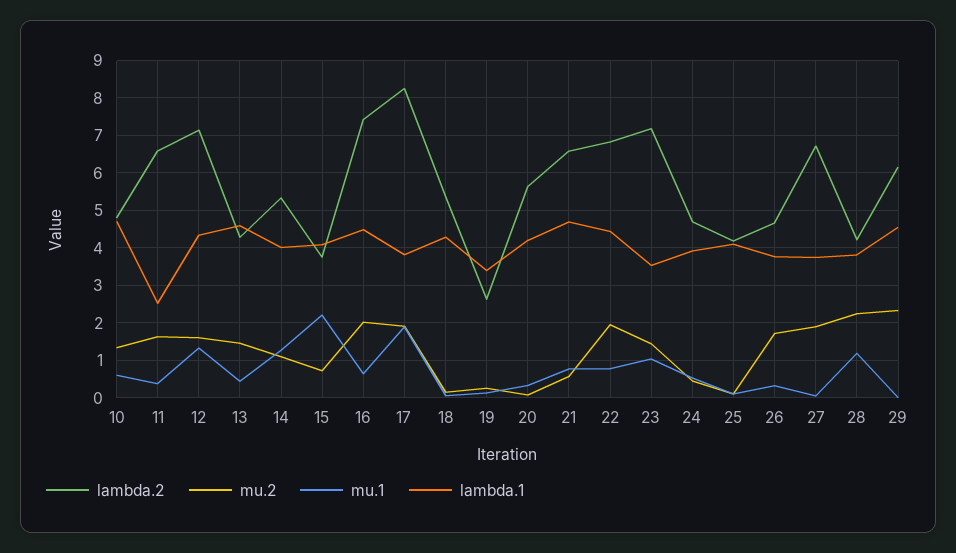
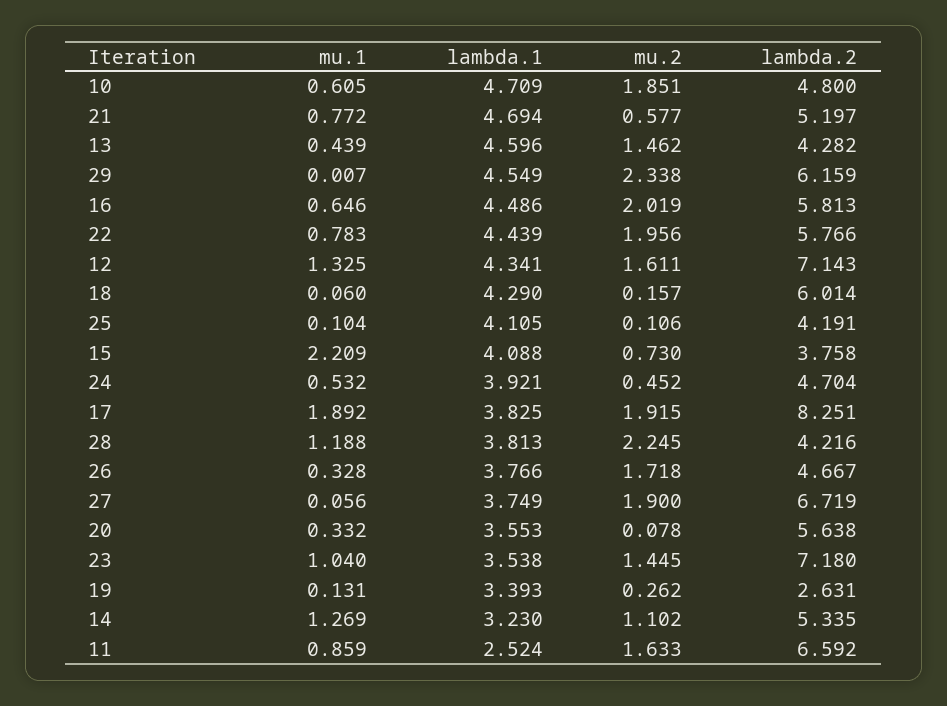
mu.2, 10: 1.4 -> 1.851
mu.1, 11: 0.4 -> 0.859
lambda.1, 14: 4 -> 3.23
lambda.2, 16: 7.4 -> 5.813
lambda.2, 18: 5.4 -> 6.014
lambda.1, 20: 4.2 -> 3.553
lambda.2, 21: 6.6 -> 5.197
lambda.2, 22: 6.8 -> 5.766

